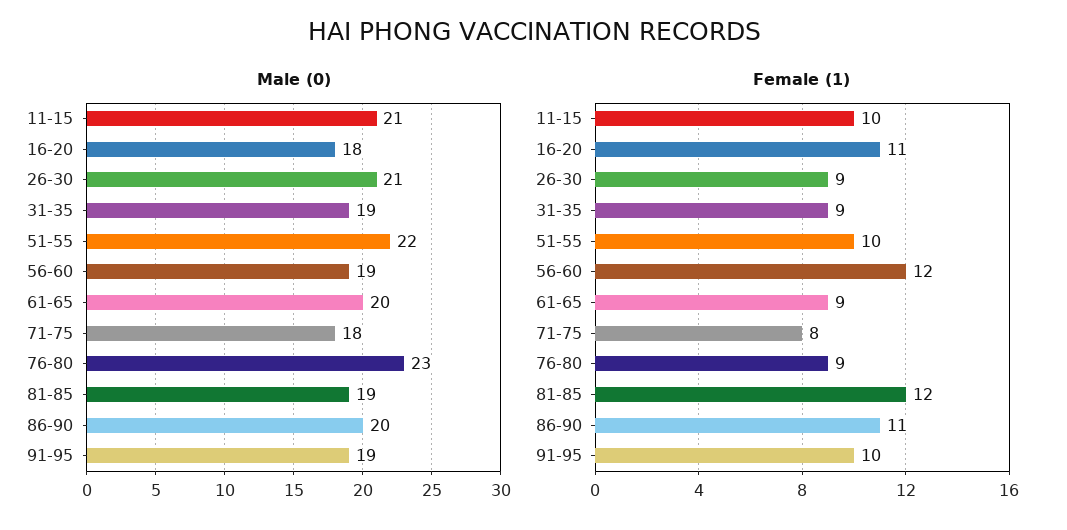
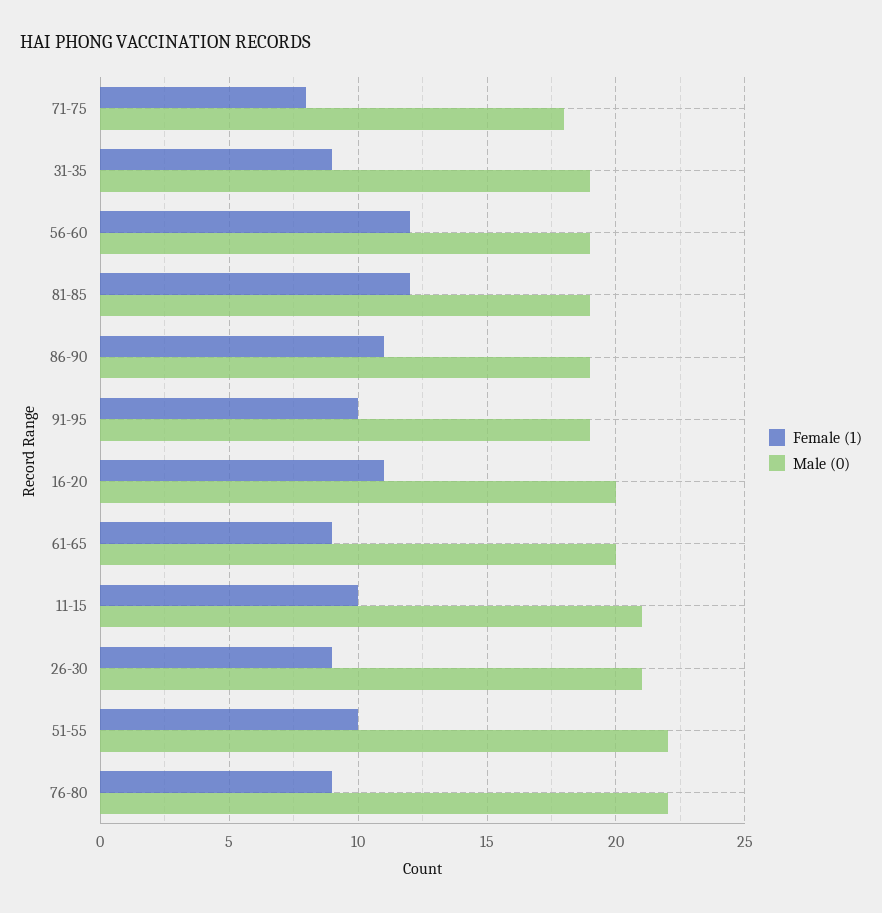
Male (0), 16-20: 18 -> 20
Male (0), 76-80: 23 -> 22
Male (0), 86-90: 20 -> 19

